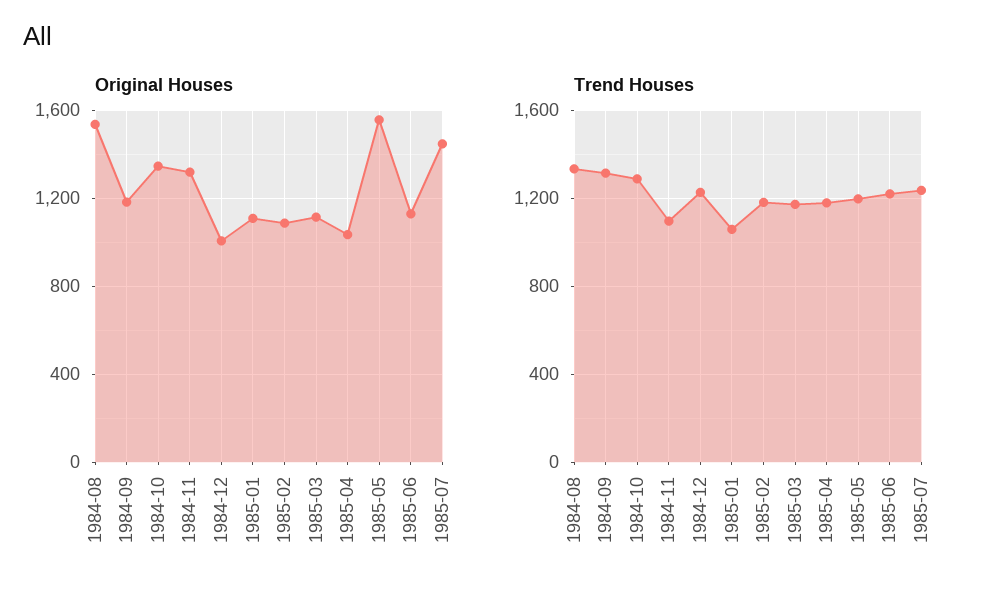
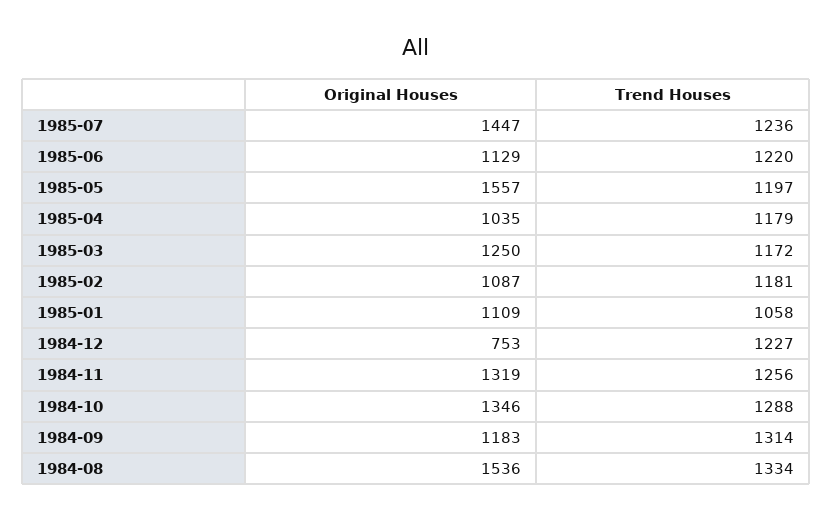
Original Houses, 1984-12: 1000 -> 753
Original Houses, 1985-03: 1100 -> 1250
Trend Houses, 1984-11: 1100 -> 1256

